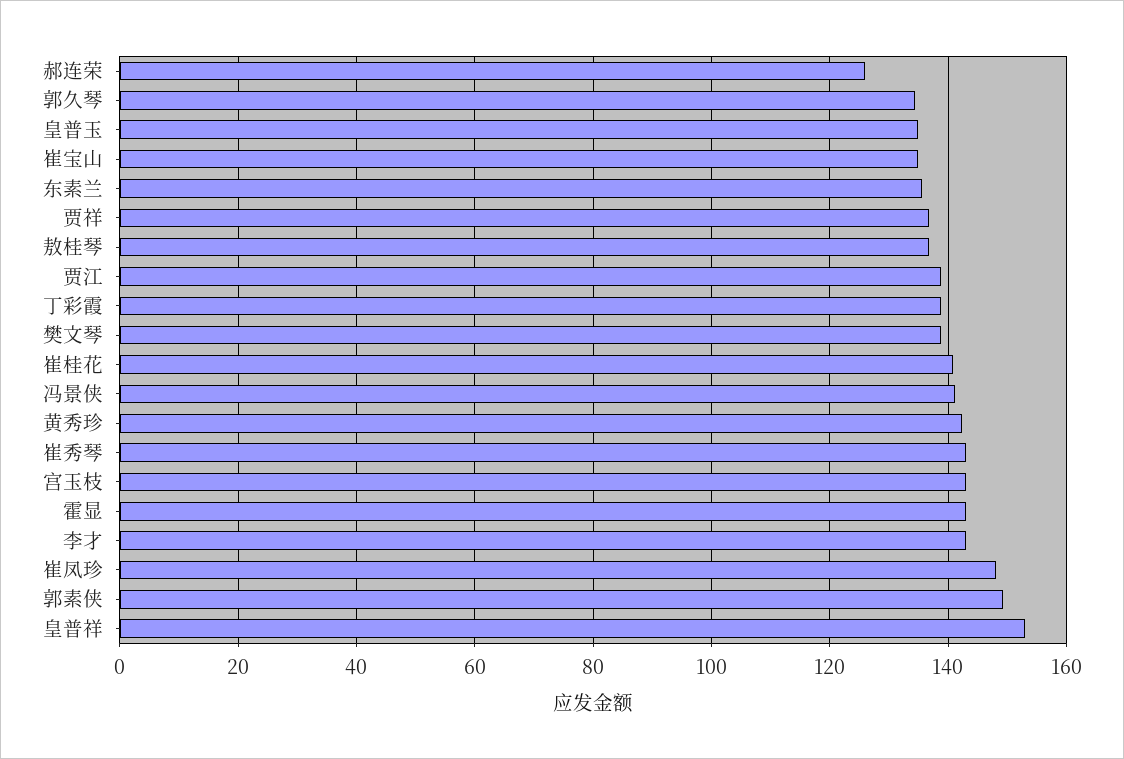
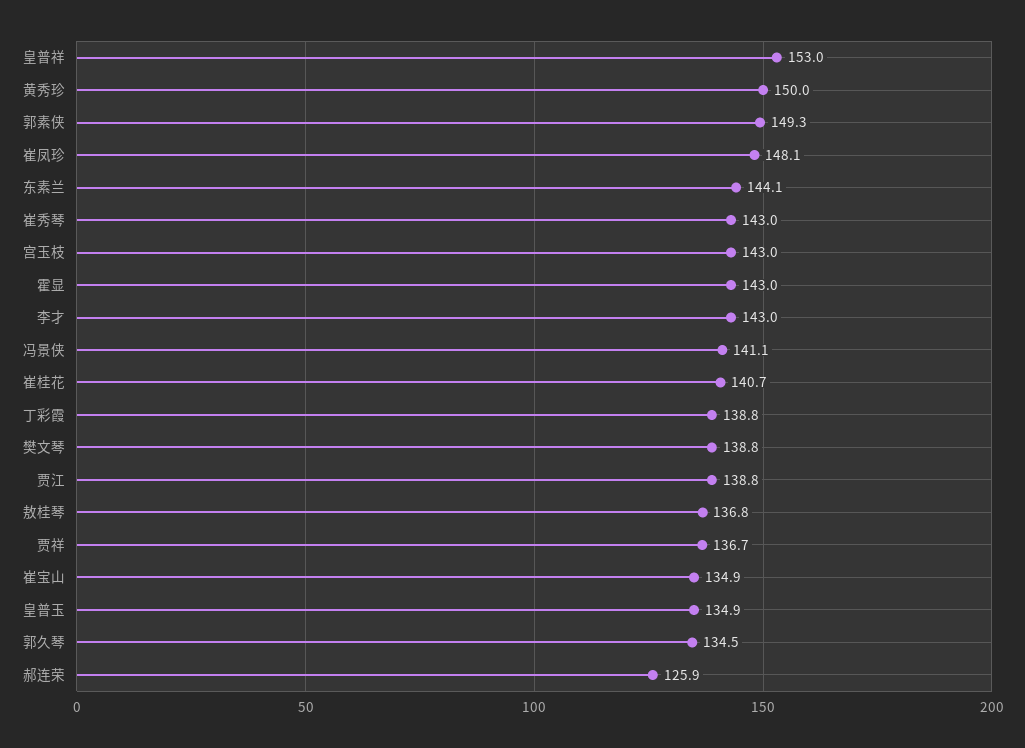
东素兰: 136 -> 144.1
黄秀珍: 142 -> 150

